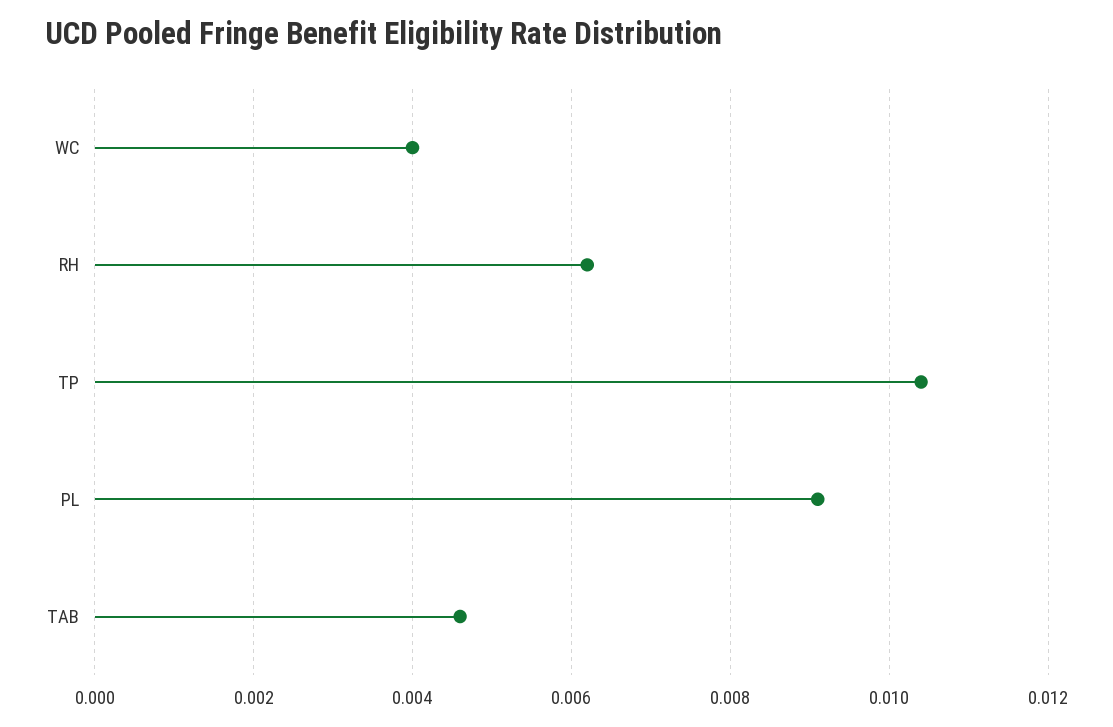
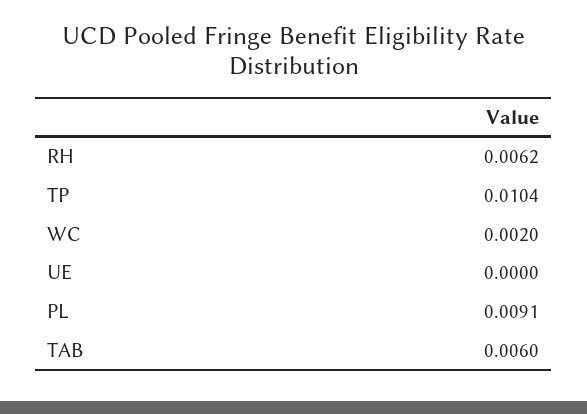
WC: 0.004 -> 0.002
TAB: 0.0045 -> 0.006
UE: none -> 0

